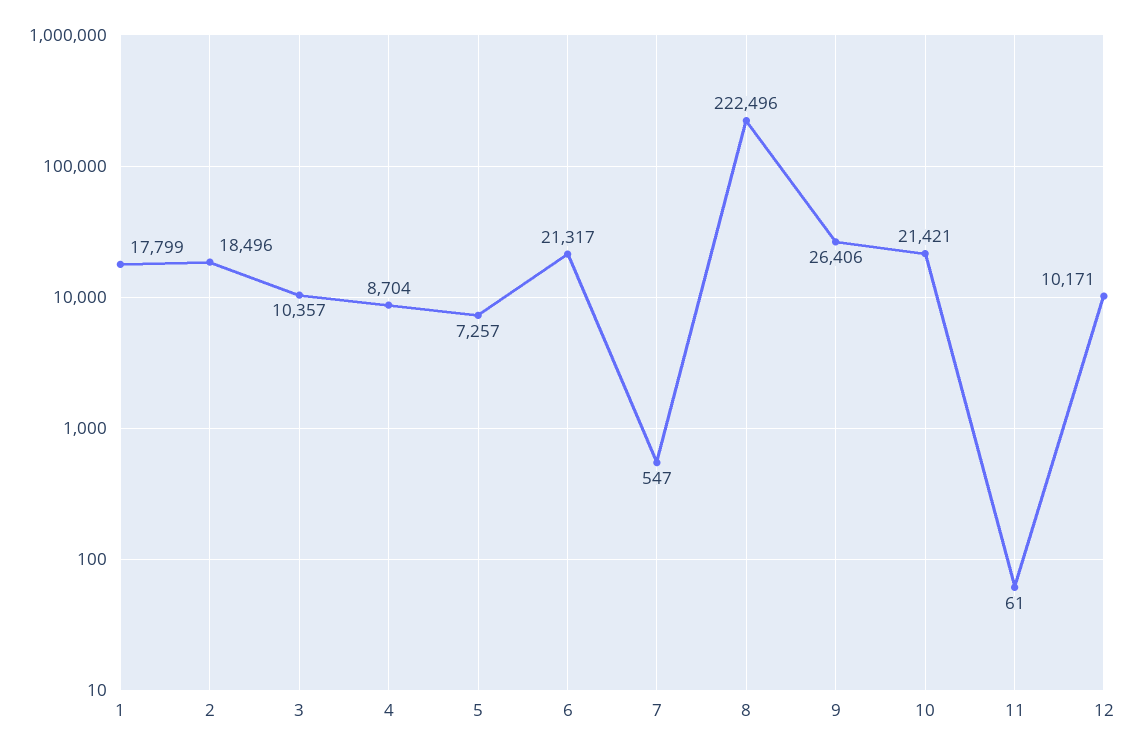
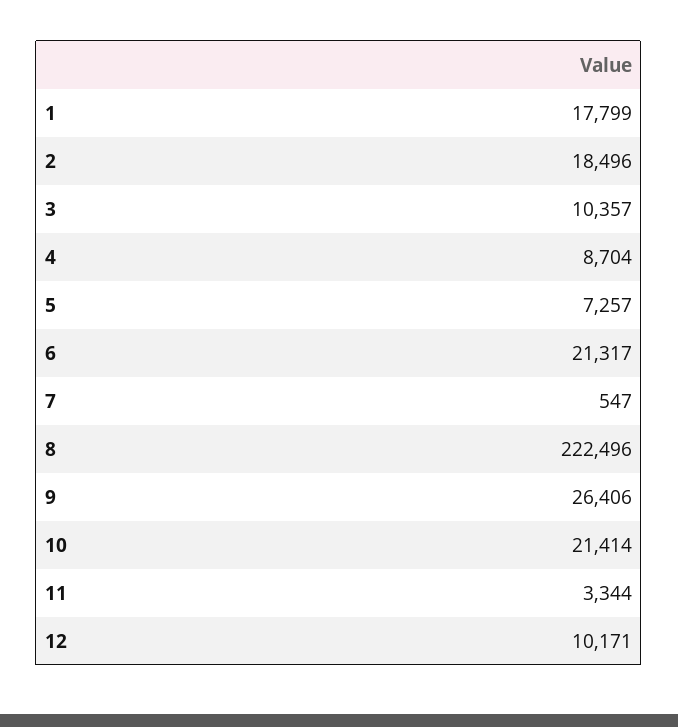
10: 21421 -> 21414
11: 61 -> 3344

